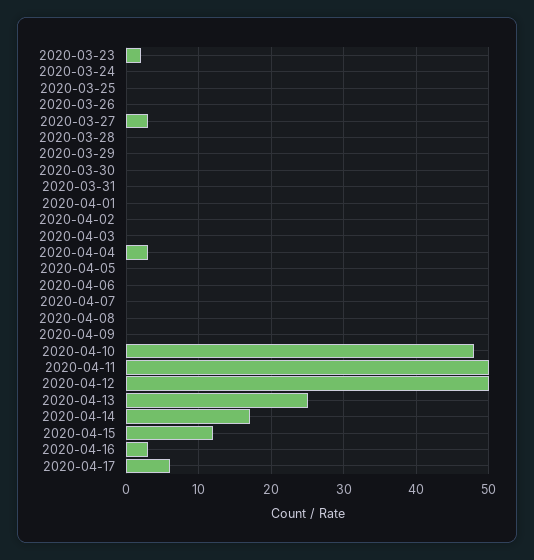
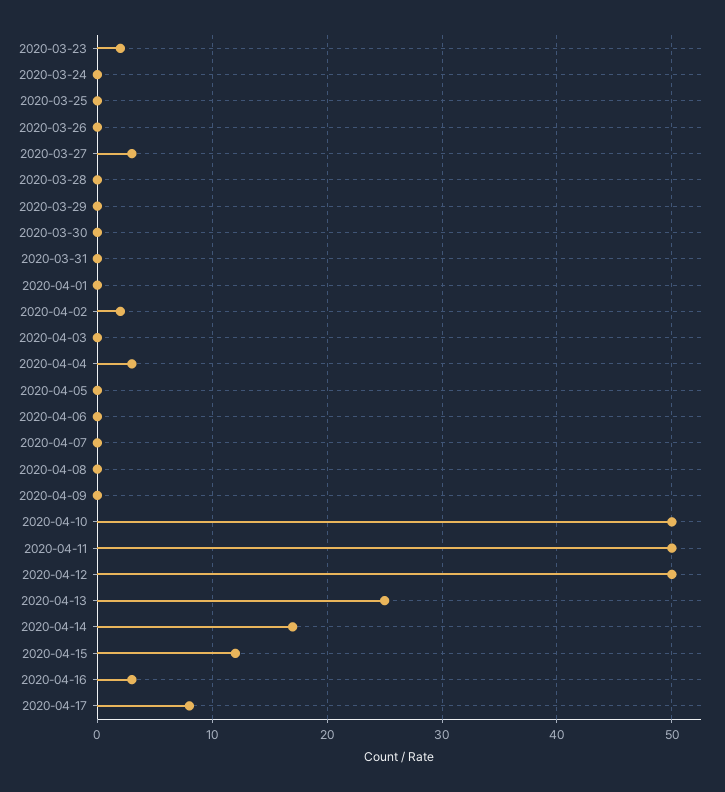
2020-04-02: 0 -> 2
2020-04-10: 48 -> 50
2020-04-17: 6 -> 8

